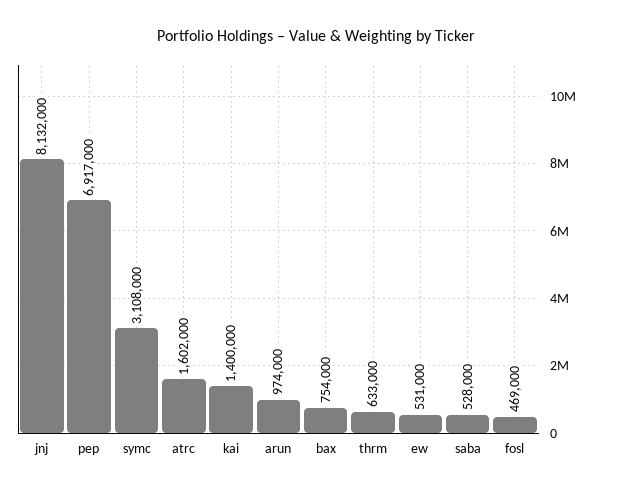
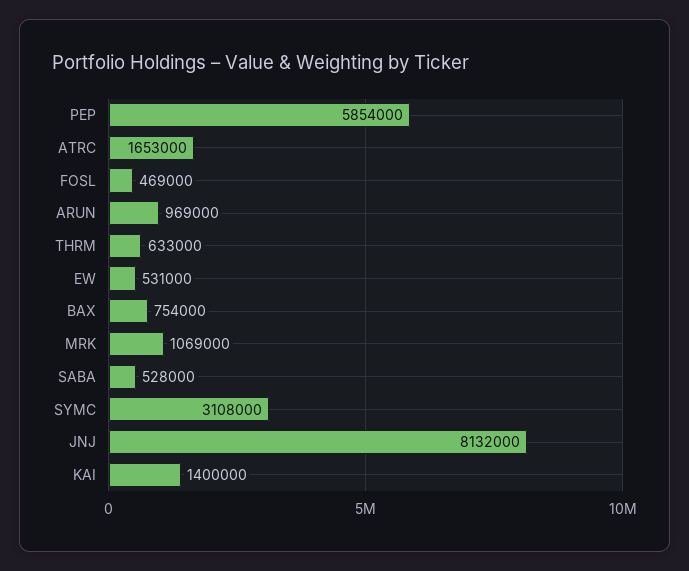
pep: 6917000 -> 5854000
atrc: 1602000 -> 1653000
arun: 974000 -> 969000
MRK: none -> 1069000

